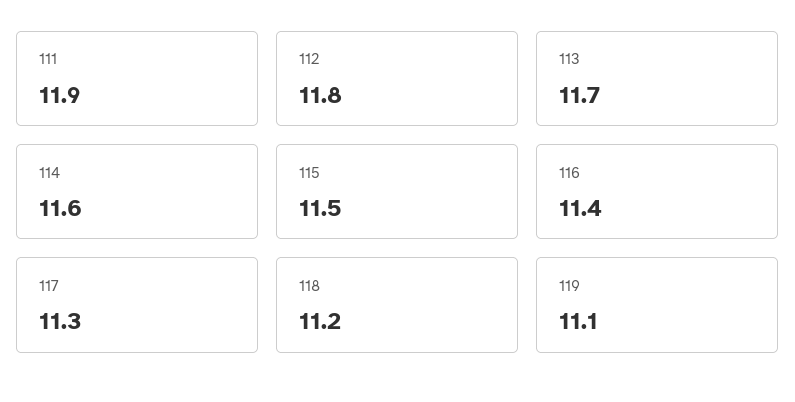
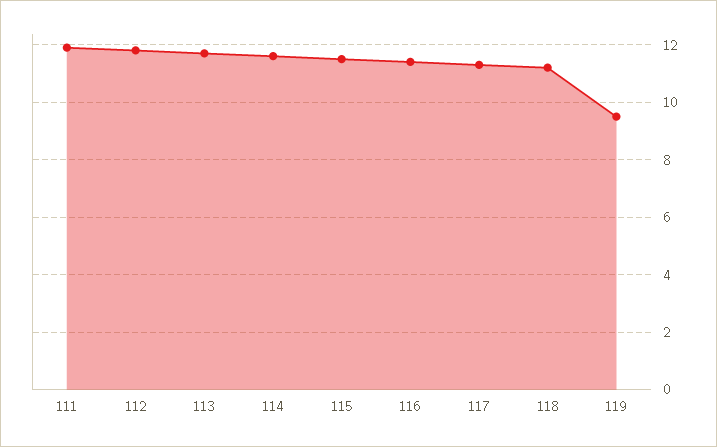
119: 11.1 -> 9.5

